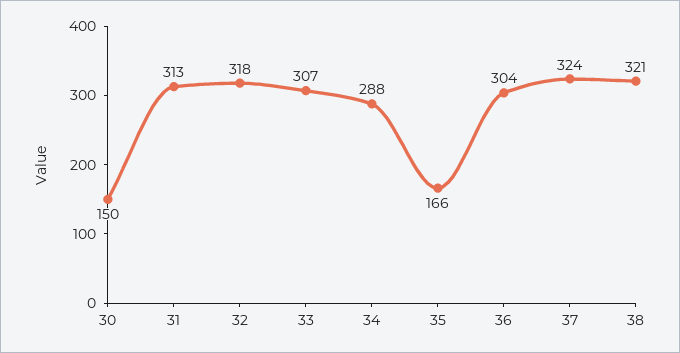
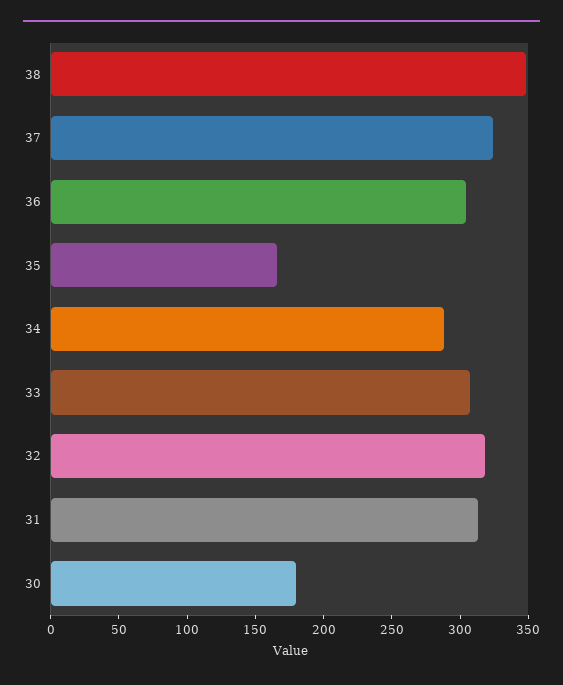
30: 150 -> 180
38: 321 -> 350

